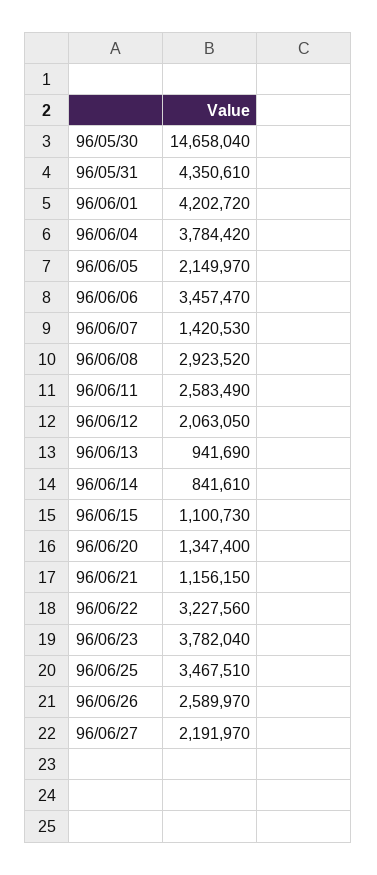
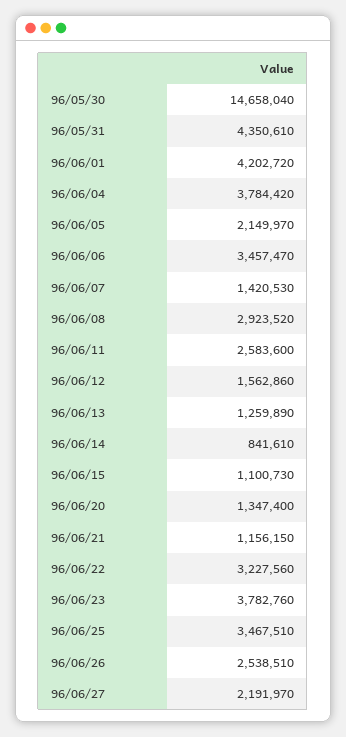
96/06/11: 2583490 -> 2583600
96/06/12: 2063050 -> 1562860
96/06/13: 941690 -> 1259890
96/06/23: 3782040 -> 3782760
96/06/26: 2589970 -> 2538510

